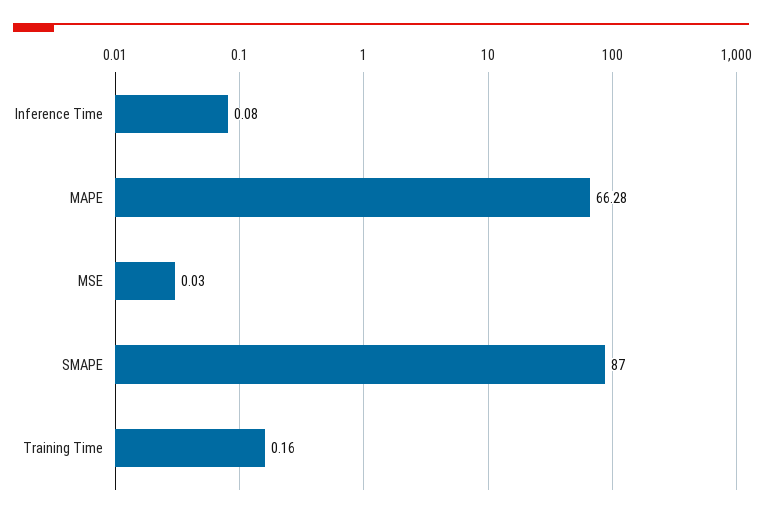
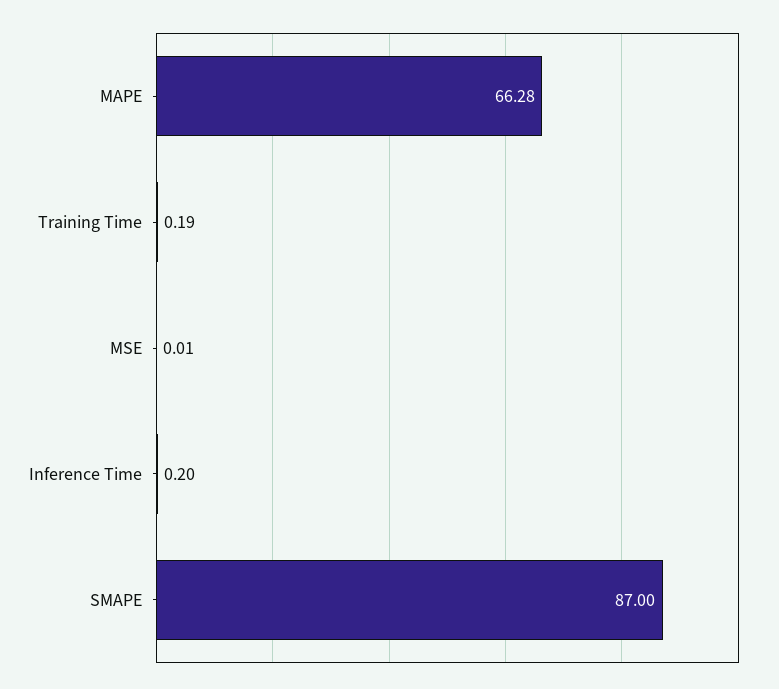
Inference Time: 0.08 -> 0.2
MSE: 0.03 -> 0.01
Training Time: 0.16 -> 0.19

